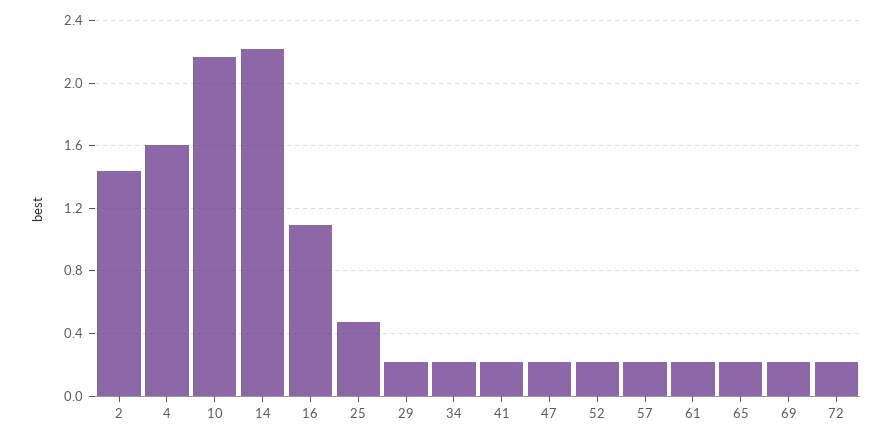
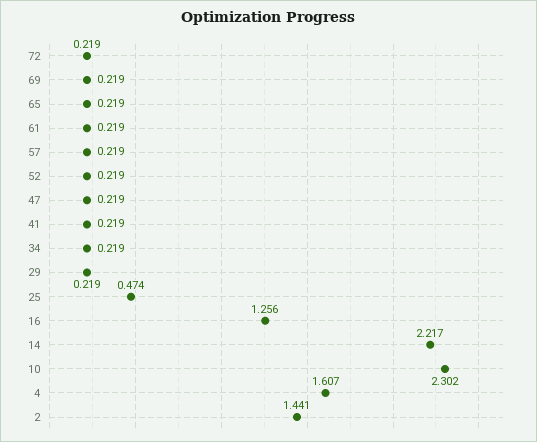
10: 2.15 -> 2.302
16: 1.1 -> 1.256

